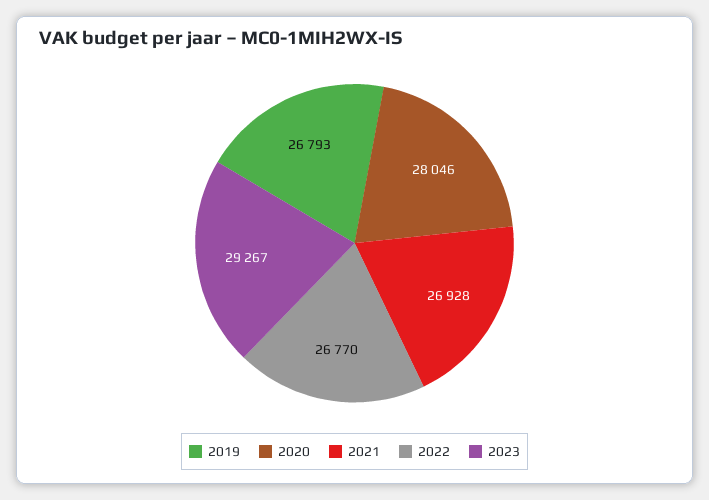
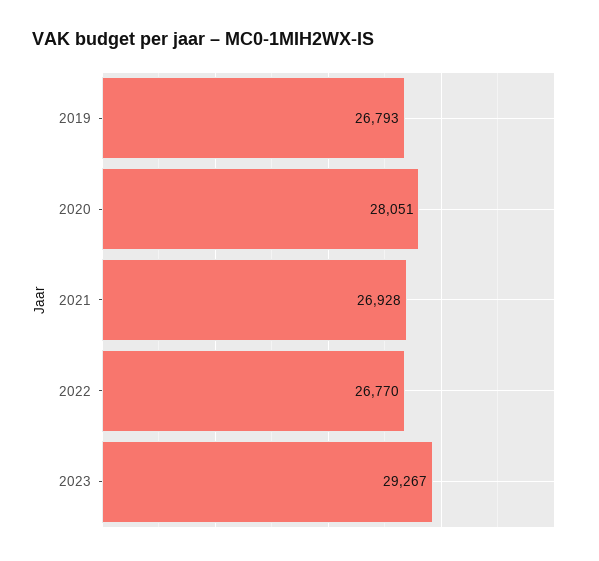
2020: 28046 -> 28051

